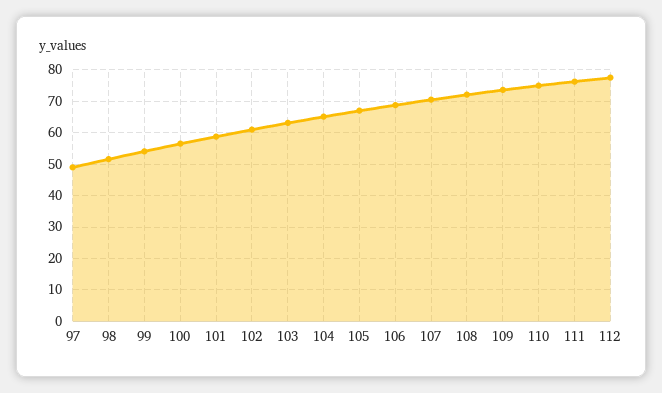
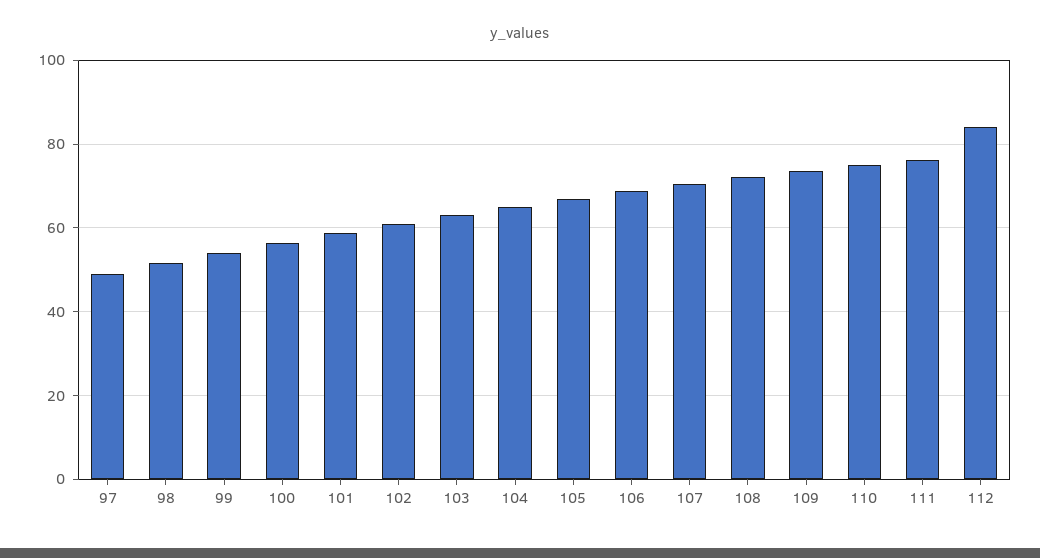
112: 78 -> 84

